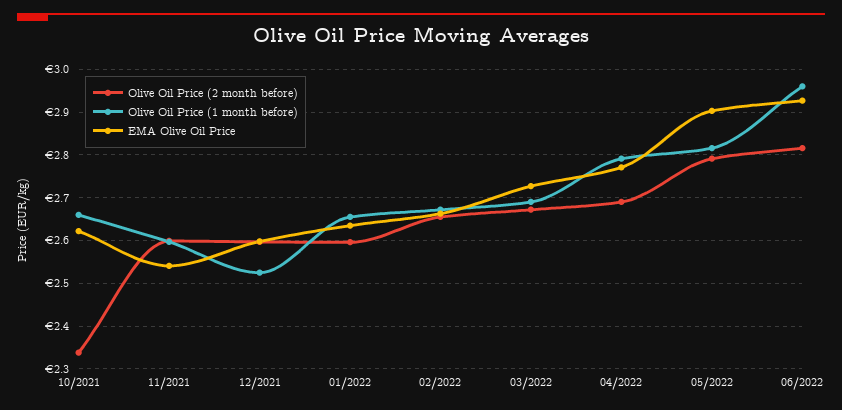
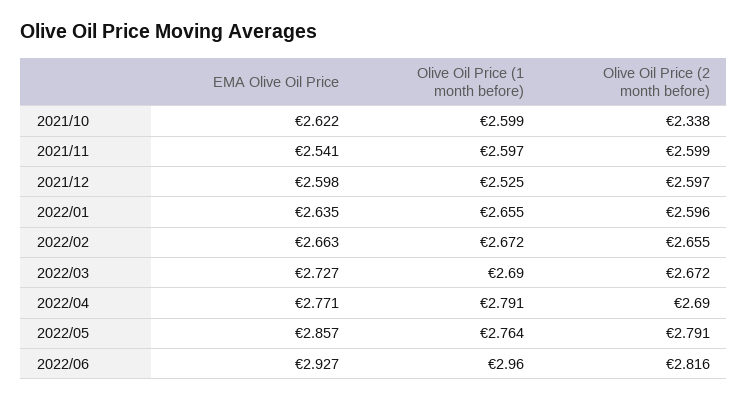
Olive Oil Price (1 month before), 10/2021: 2.66 -> 2.599
Olive Oil Price (1 month before), 05/2022: 2.82 -> 2.764
EMA Olive Oil Price, 05/2022: 2.9 -> 2.857

